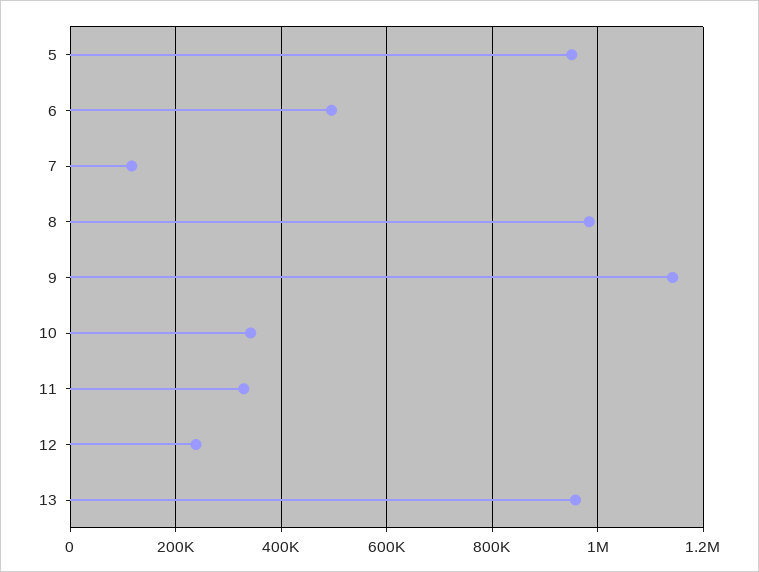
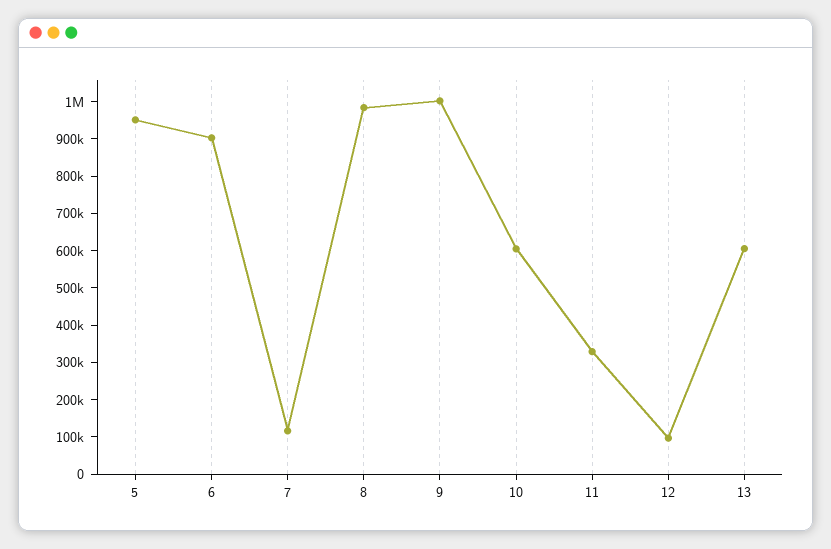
6: 500000 -> 900000
9: 1140000 -> 1000000
10: 340000 -> 600000
12: 240000 -> 100000
13: 960000 -> 600000

